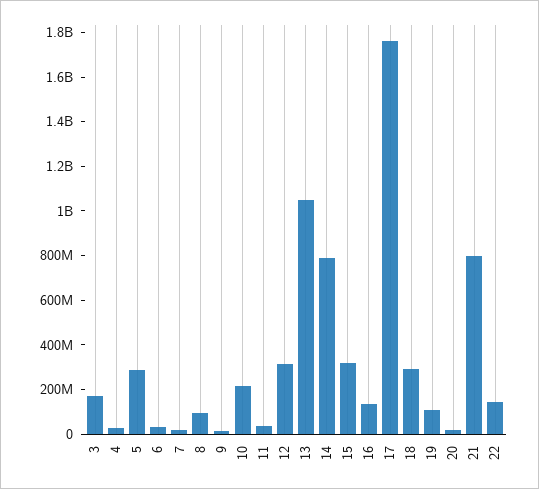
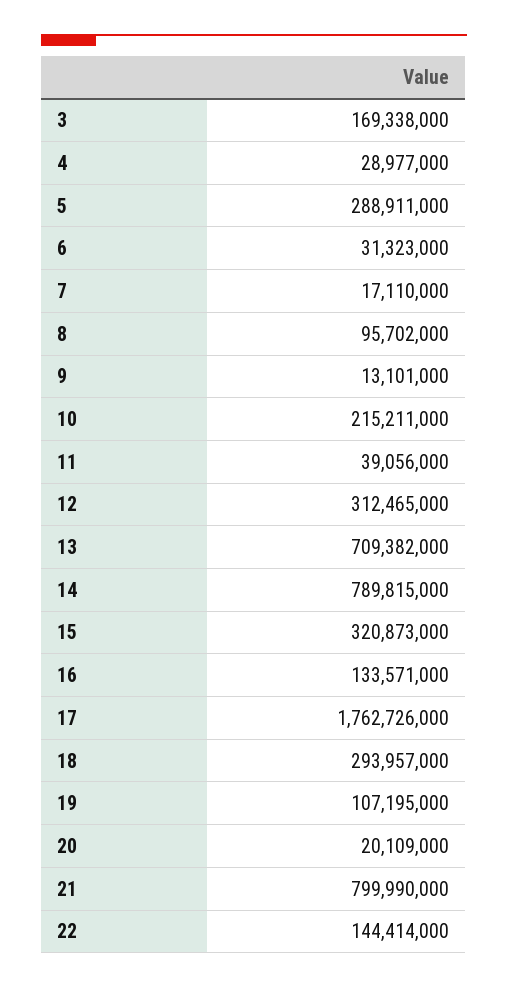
13: 1050000000 -> 709382000

